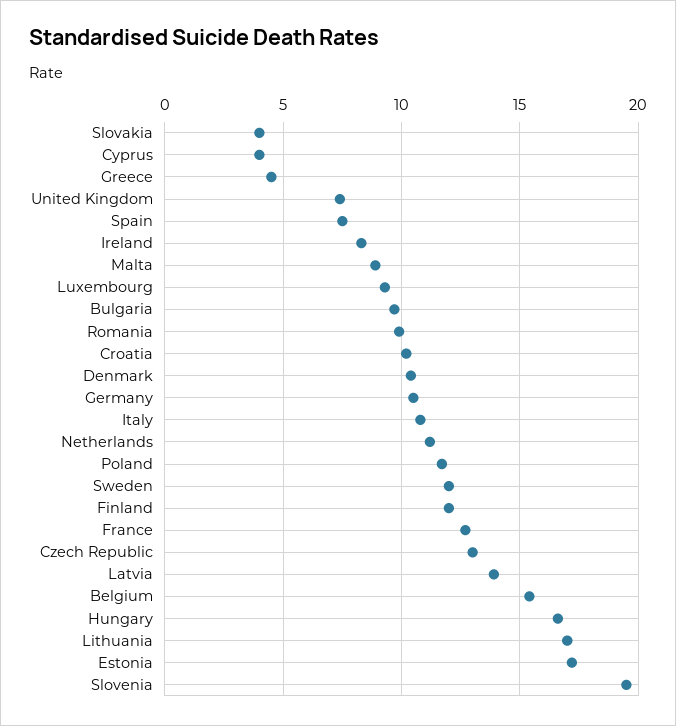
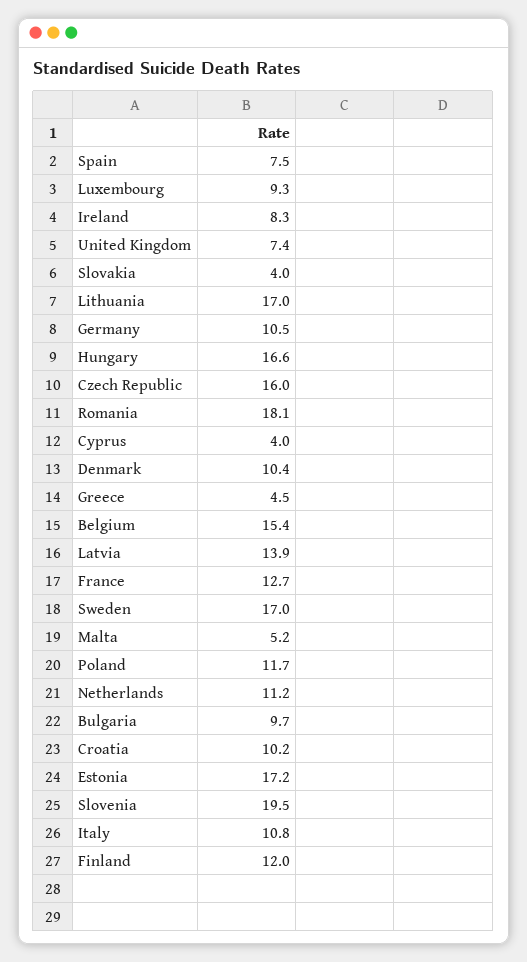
Malta: 9 -> 5.2
Romania: 10 -> 18.1
Sweden: 12 -> 17
Czech Republic: 13 -> 16

